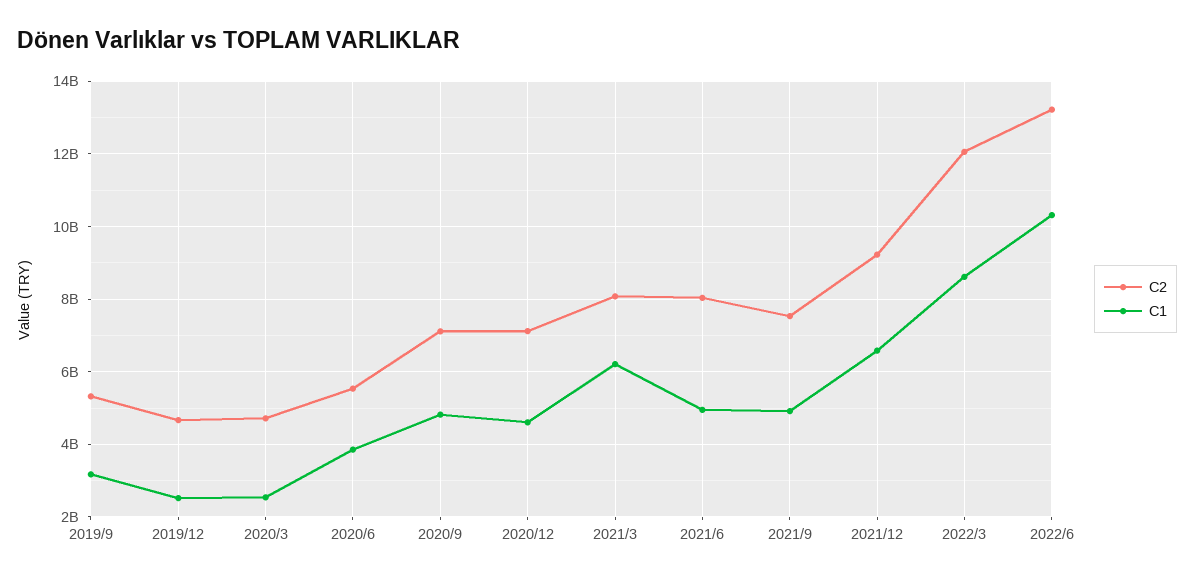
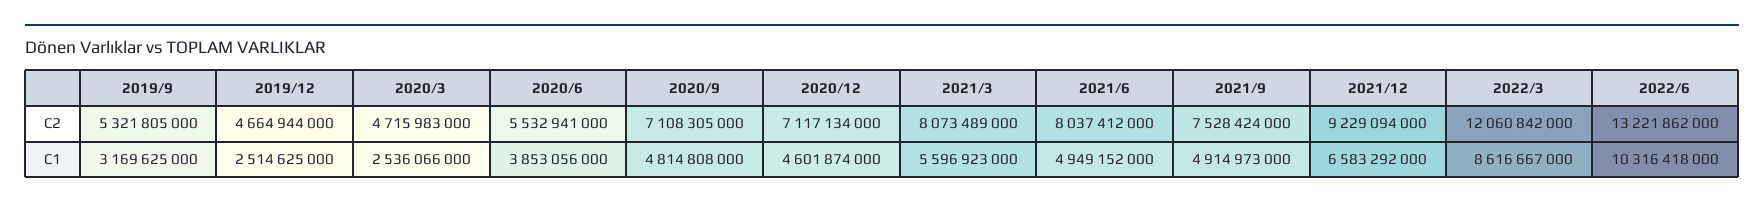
C1, 2021/3: 6200000000 -> 5596923000

